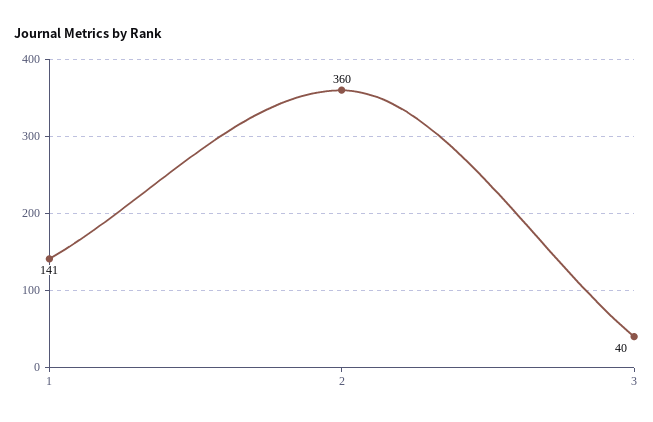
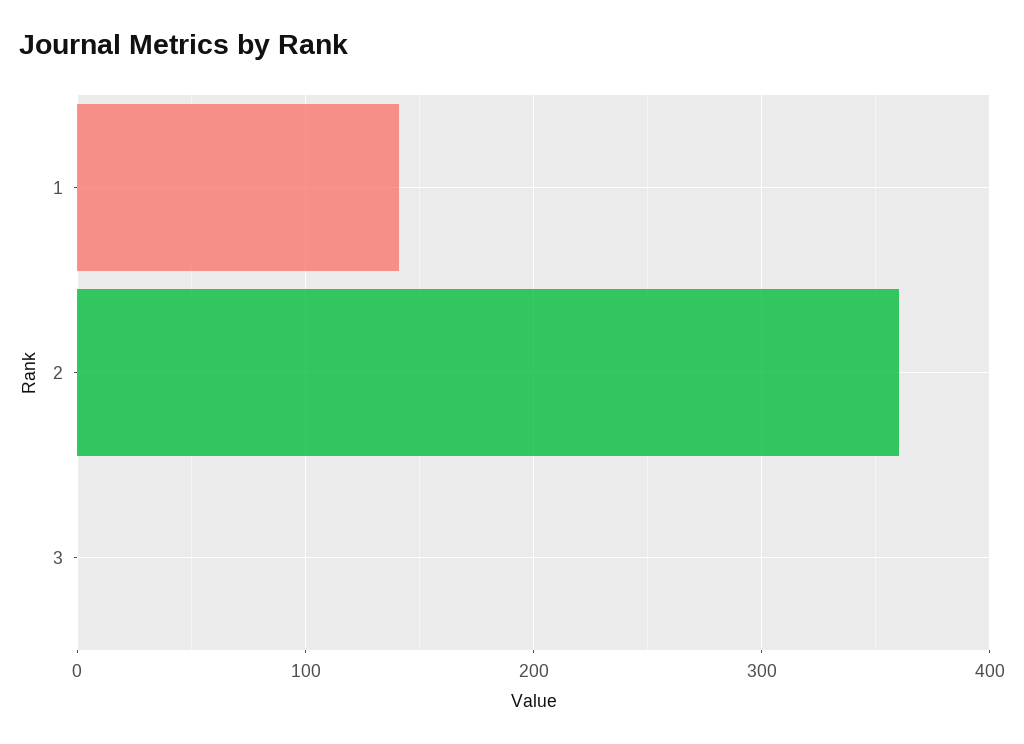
3: 40 -> 0

